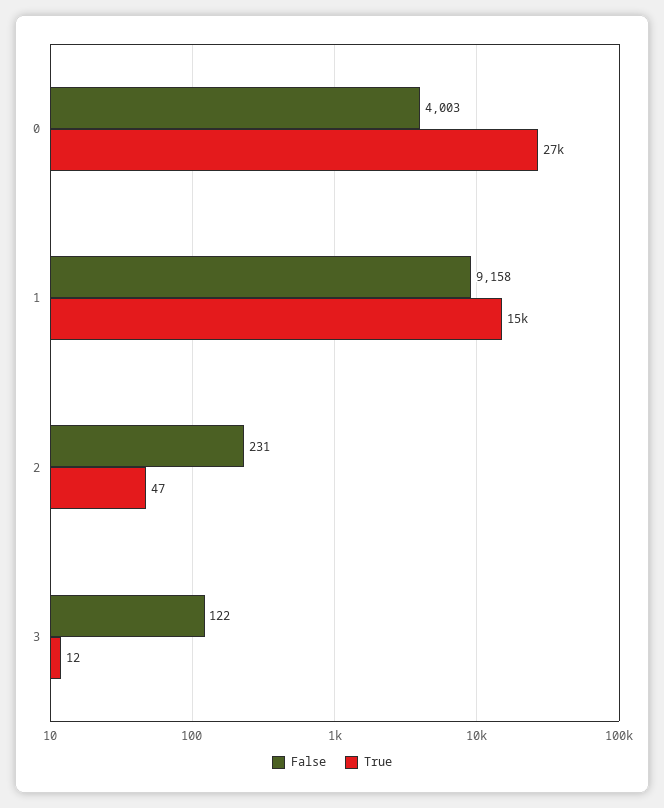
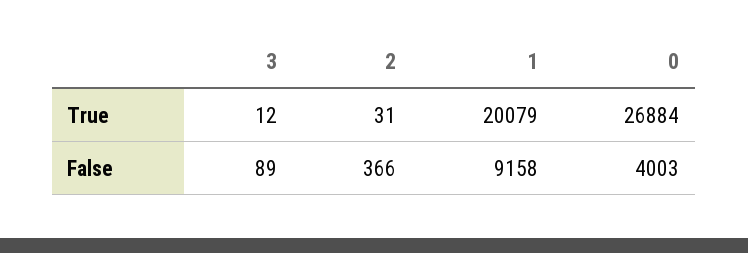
True, 1: 15000 -> 20079
False, 2: 231 -> 366
True, 2: 47 -> 31
False, 3: 122 -> 89

